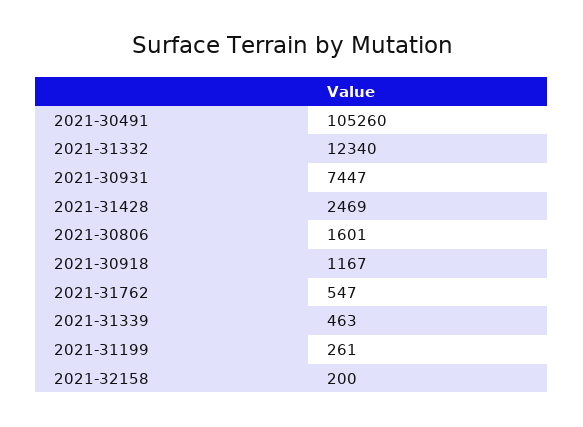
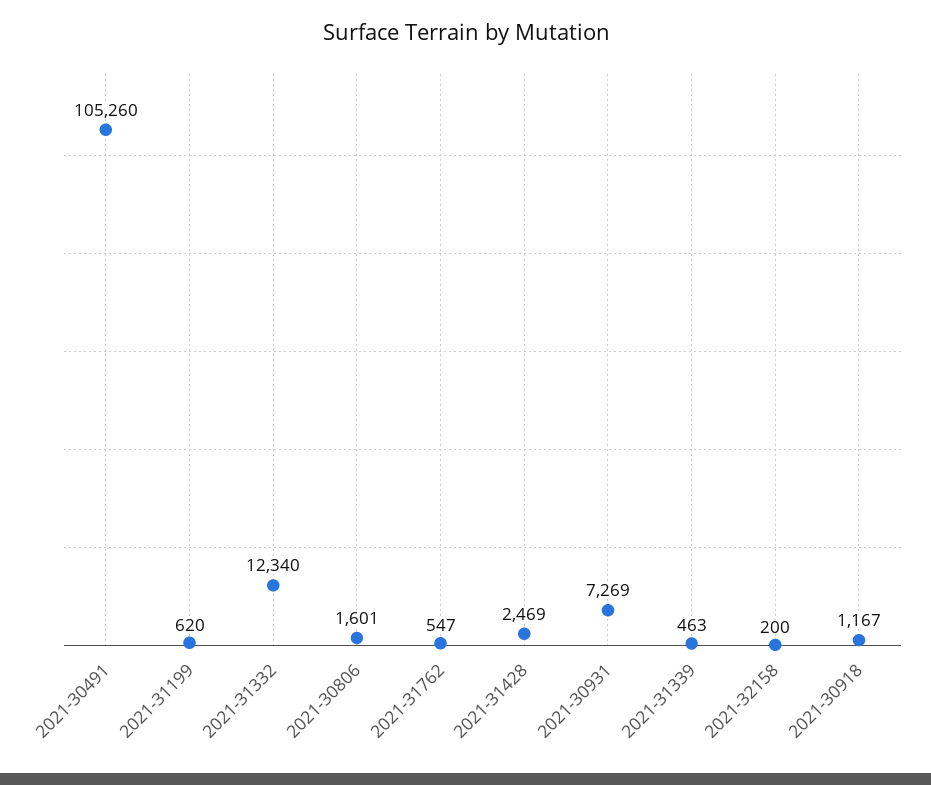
2021-30931: 7447 -> 7269
2021-31199: 261 -> 620

